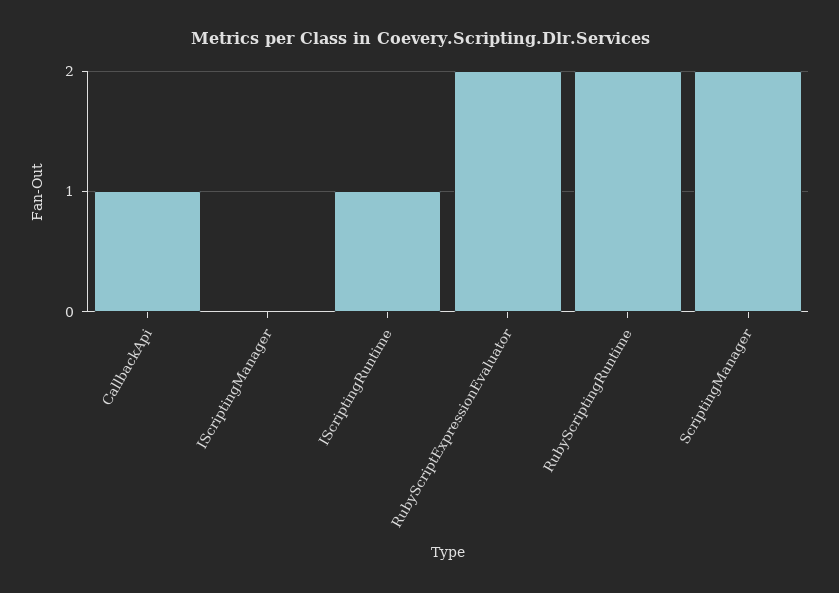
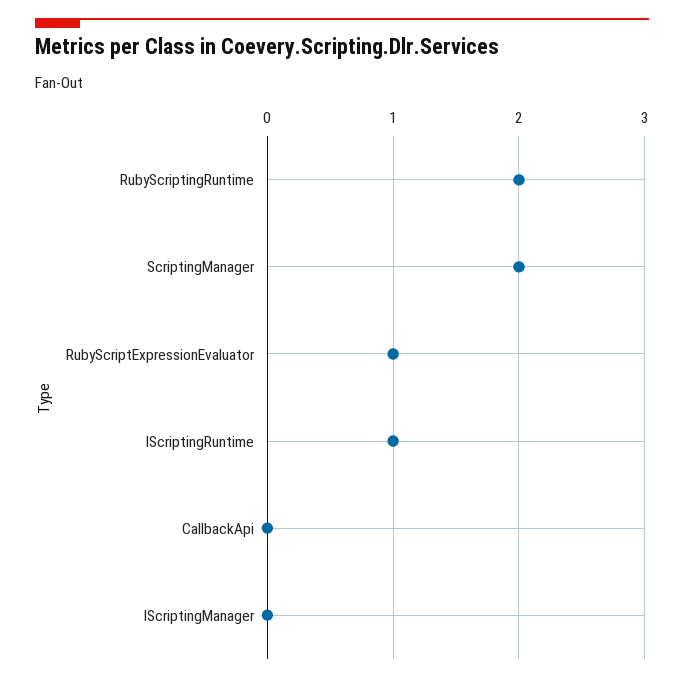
CallbackApi: 1 -> 0
RubyScriptExpressionEvaluator: 2 -> 1

